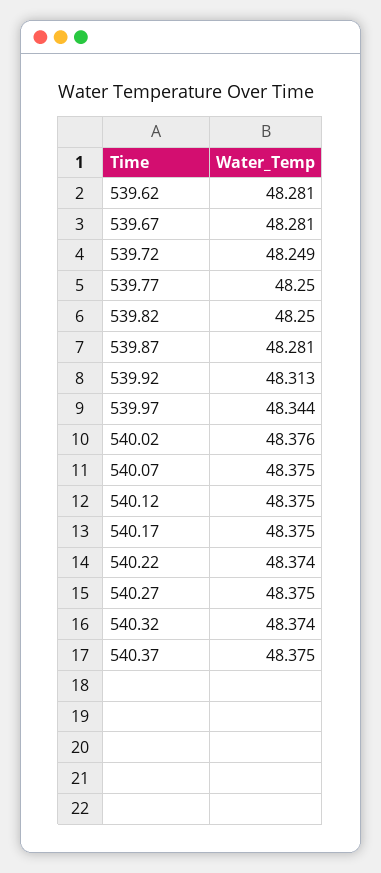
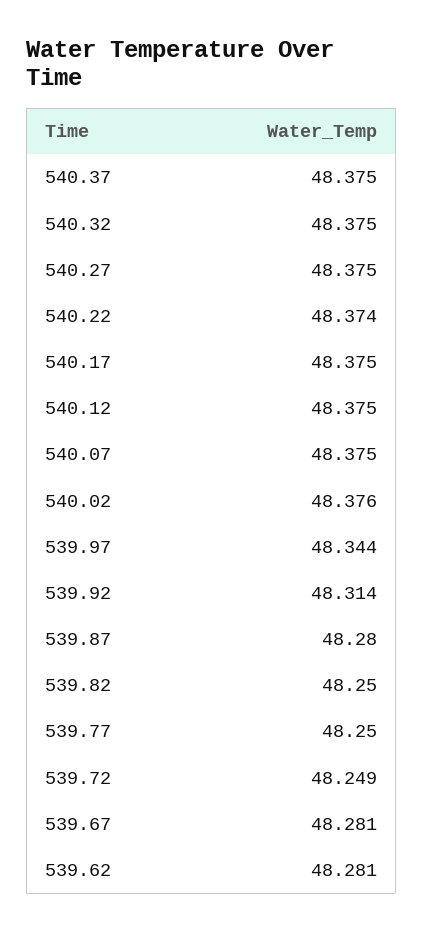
539.87: 48.281 -> 48.28
539.92: 48.313 -> 48.314
540.32: 48.374 -> 48.375

